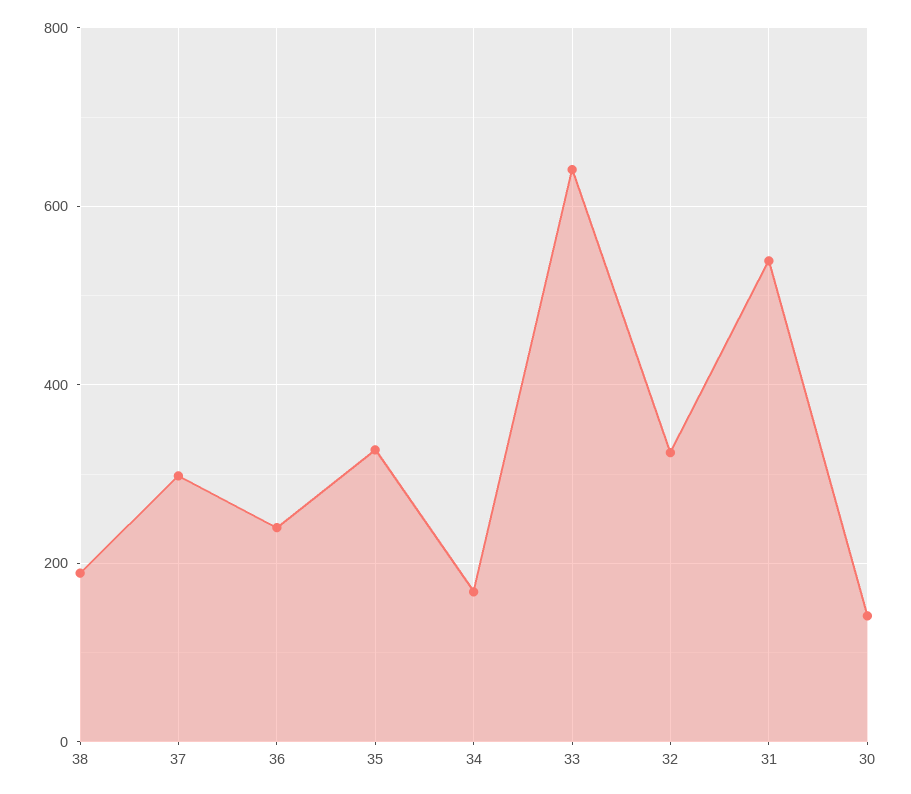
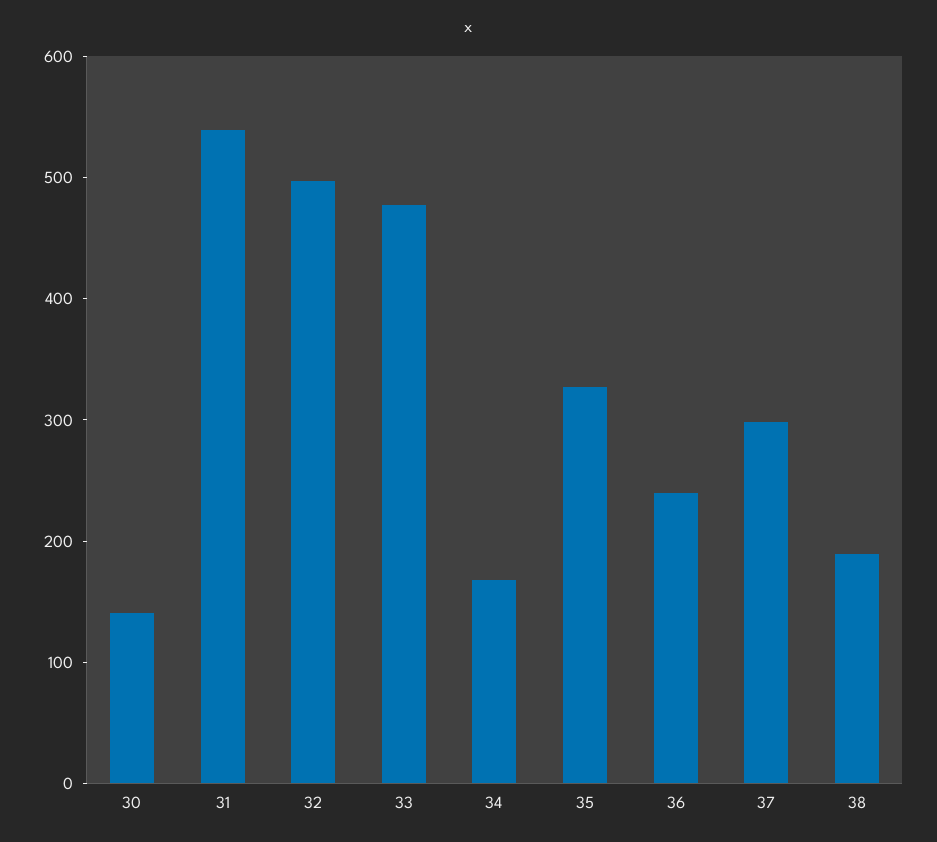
33: 640 -> 480
32: 320 -> 500

